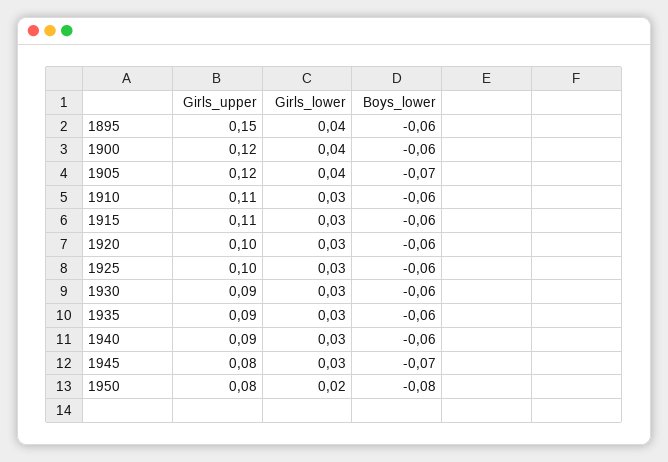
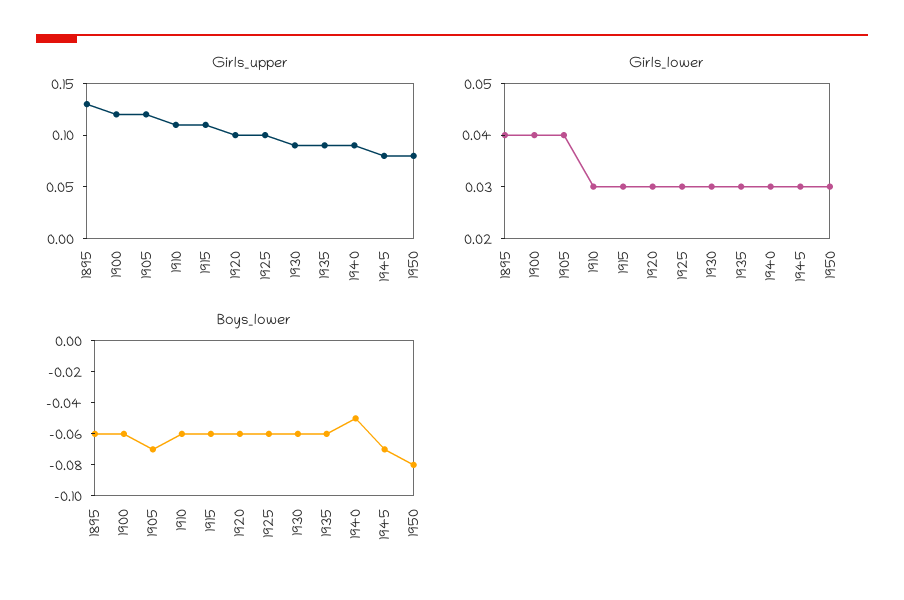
Girls_upper, 1895: 0.15 -> 0.13
Boys_lower, 1940: -0.06 -> -0.05
Girls_lower, 1950: 0.02 -> 0.03

